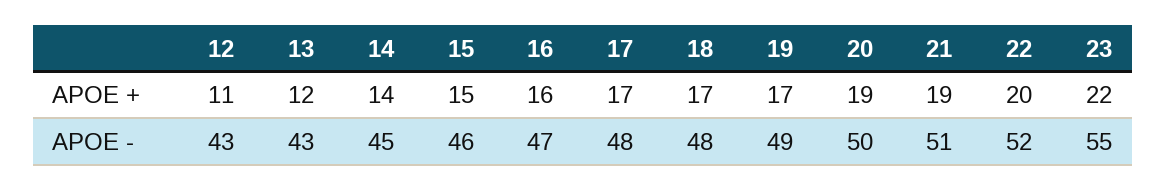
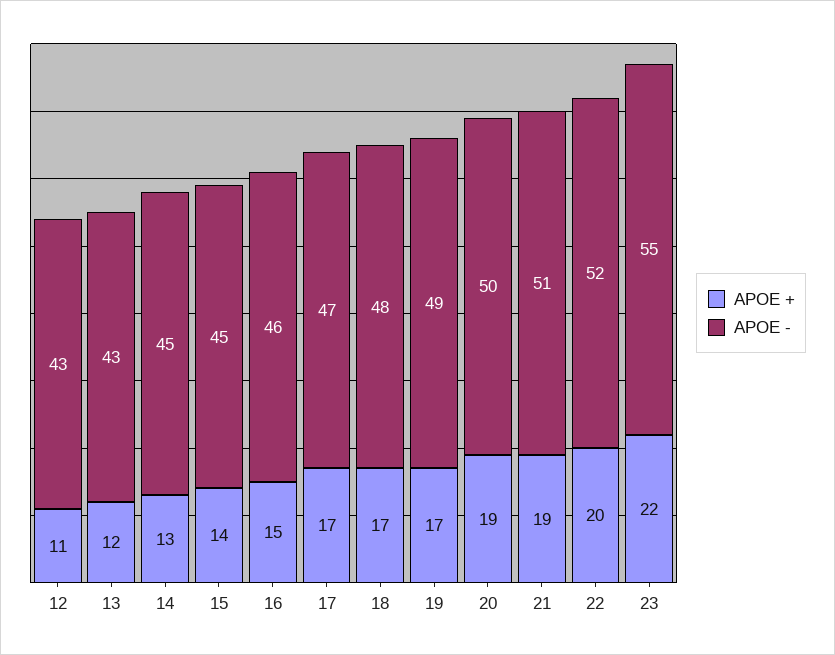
APOE +, 14: 14 -> 13
APOE +, 15: 15 -> 14
APOE +, 16: 16 -> 15
APOE -, 15: 46 -> 45
APOE -, 16: 47 -> 46
APOE -, 17: 48 -> 47

